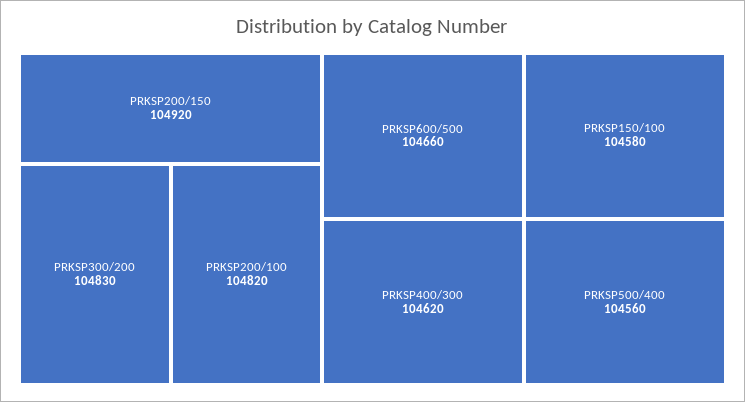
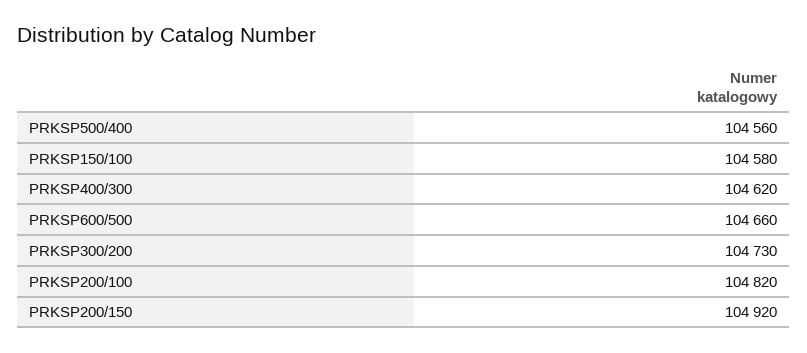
PRKSP300/200: 104830 -> 104730

